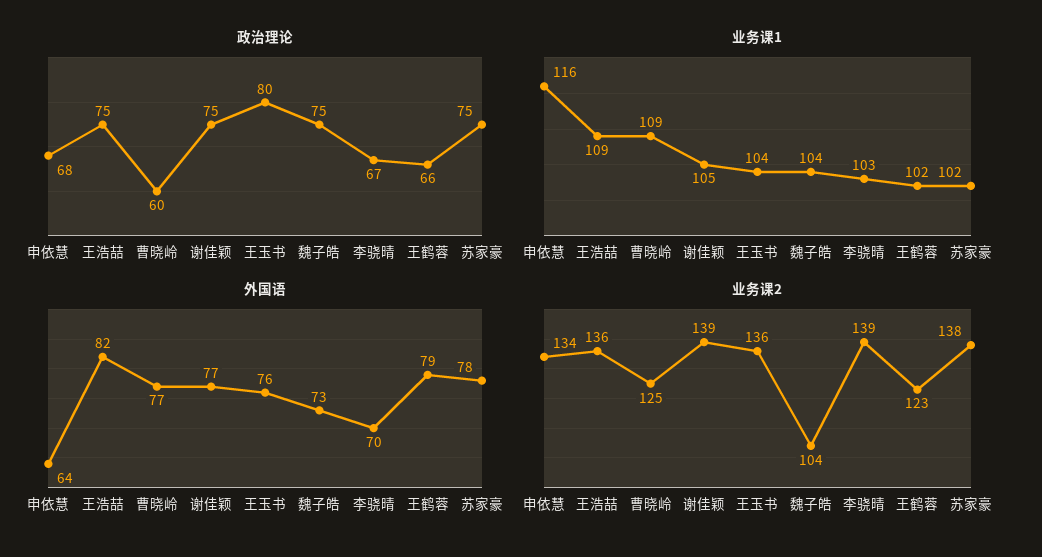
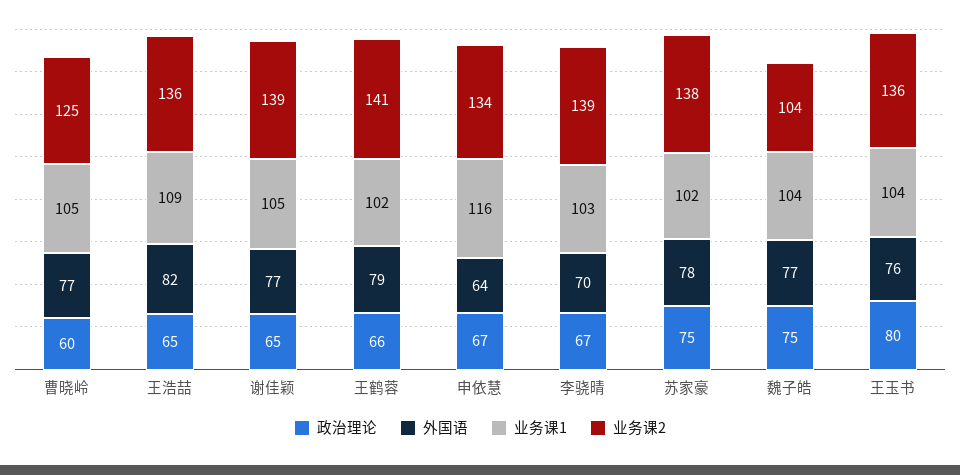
政治理论, 申依慧: 68 -> 67
政治理论, 王浩喆: 75 -> 65
政治理论, 谢佳颖: 75 -> 65
业务课1, 曹晓岭: 109 -> 105
外国语, 魏子皓: 73 -> 77
业务课2, 王鹤蓉: 123 -> 141

